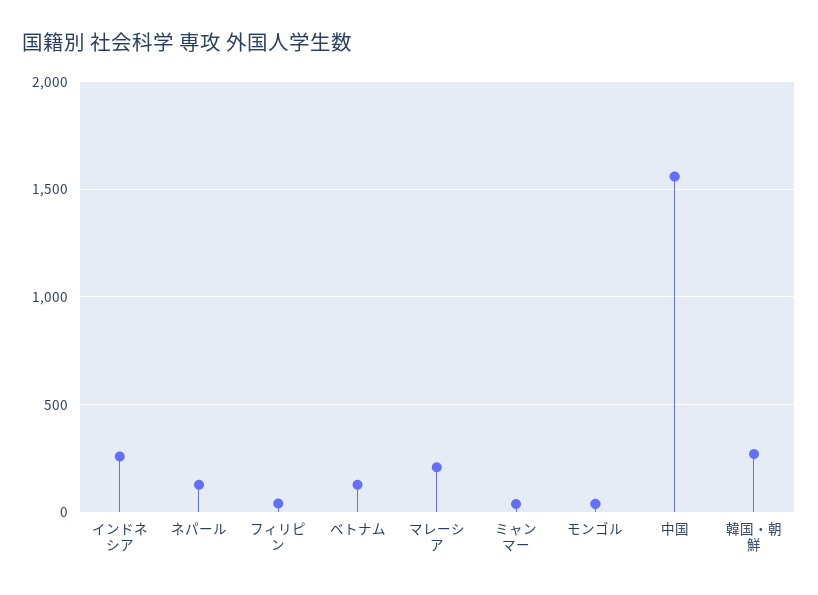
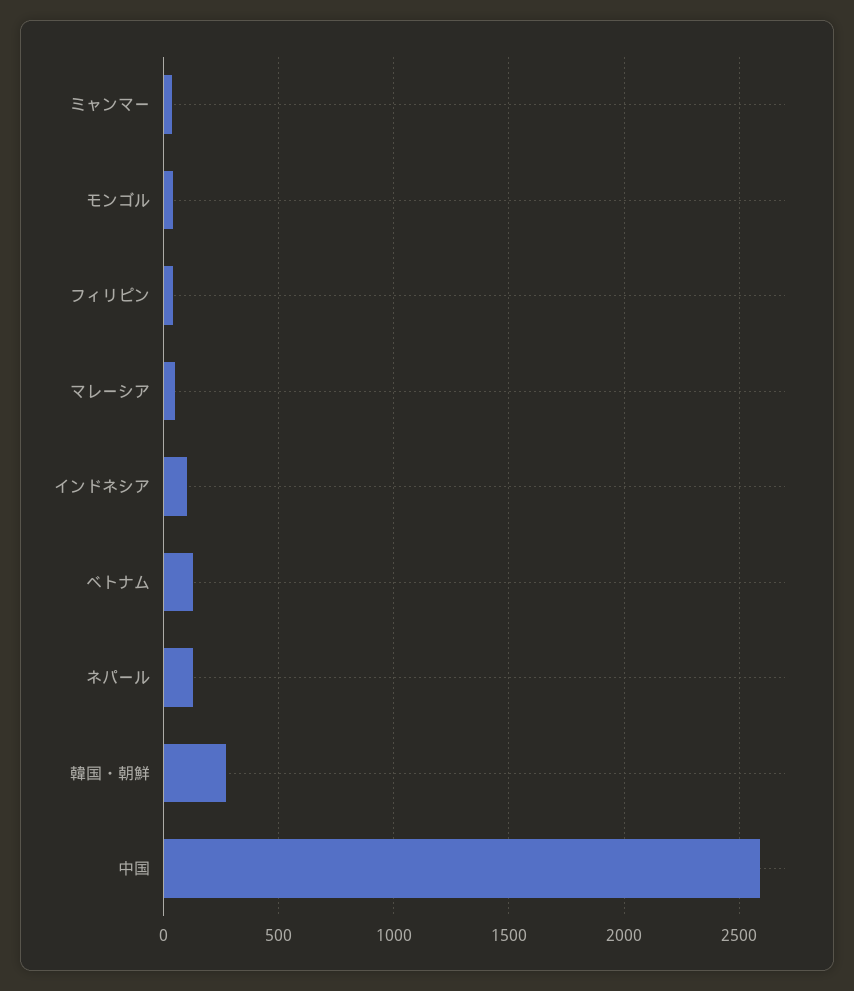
インドネシア: 250 -> 100
マレーシア: 200 -> 50
中国: 1550 -> 2600

